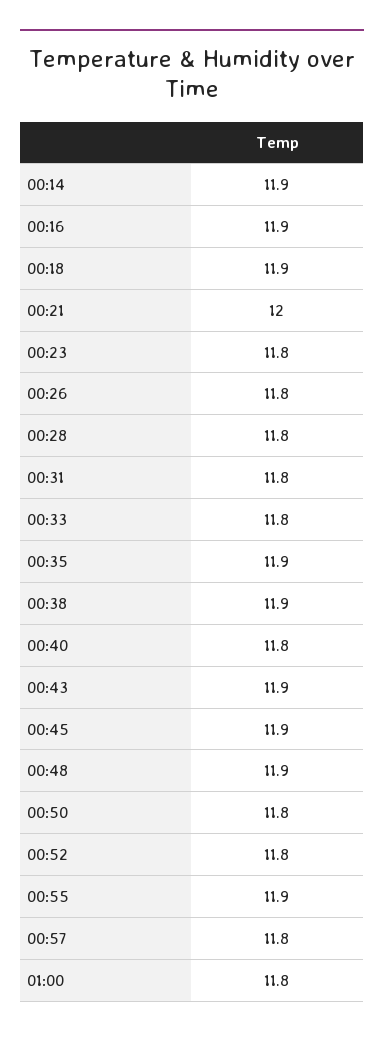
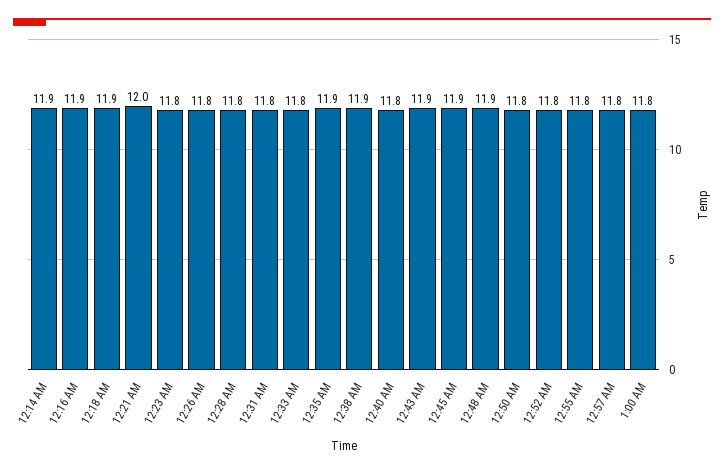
00:55: 11.9 -> 11.8

